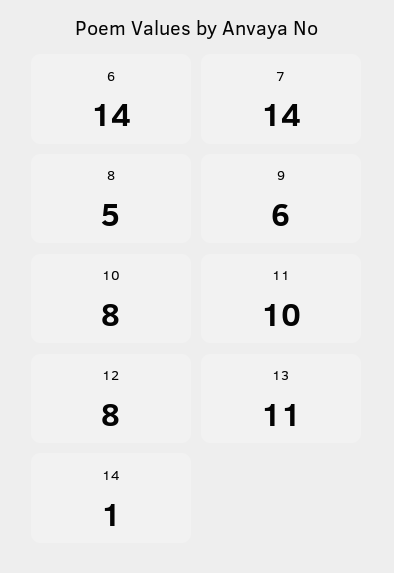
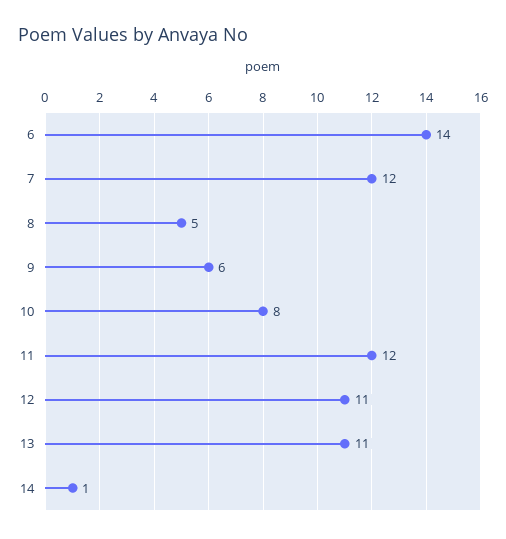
7: 14 -> 12
11: 10 -> 12
12: 8 -> 11

